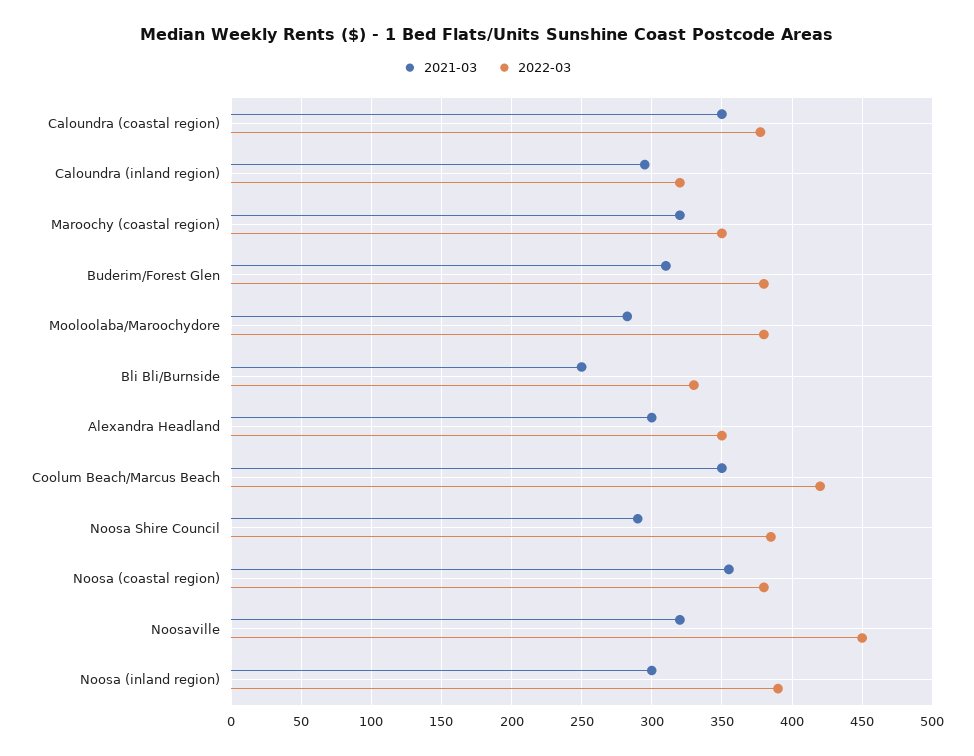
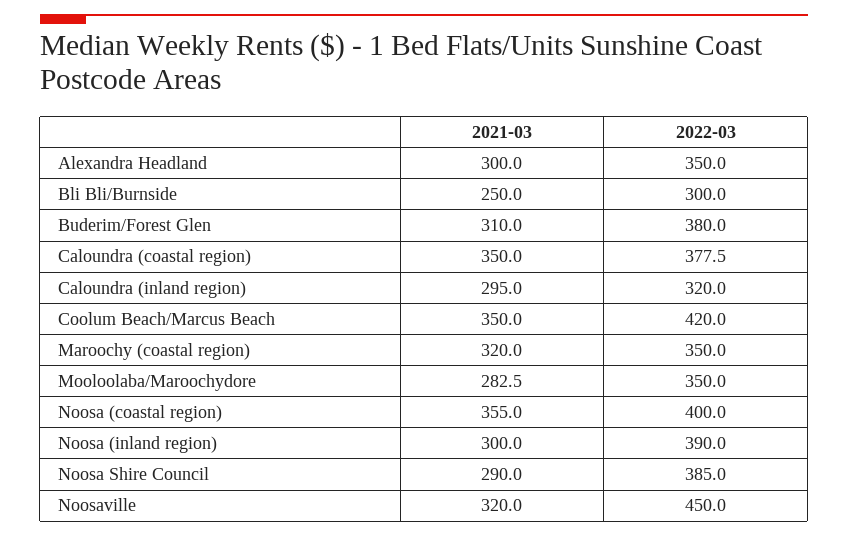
2022-03, Mooloolaba/Maroochydore: 380 -> 350
2022-03, Bli Bli/Burnside: 330 -> 300
2022-03, Noosa (coastal region): 380 -> 400

